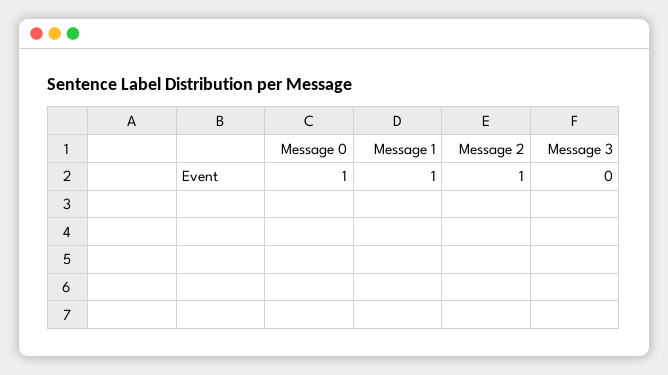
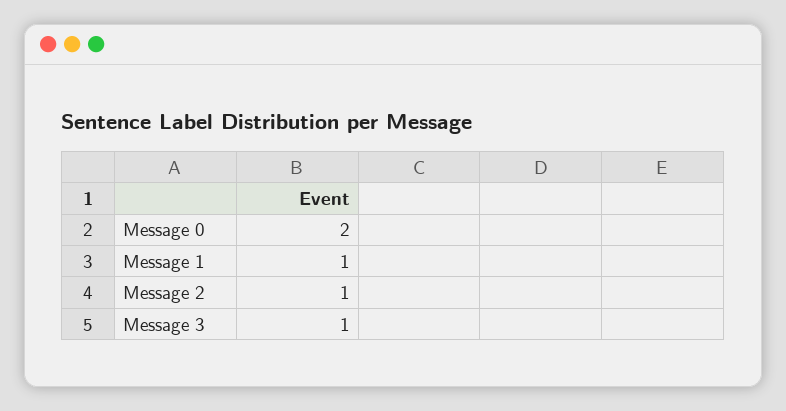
Message 0: 1 -> 2
Message 3: 0 -> 1

